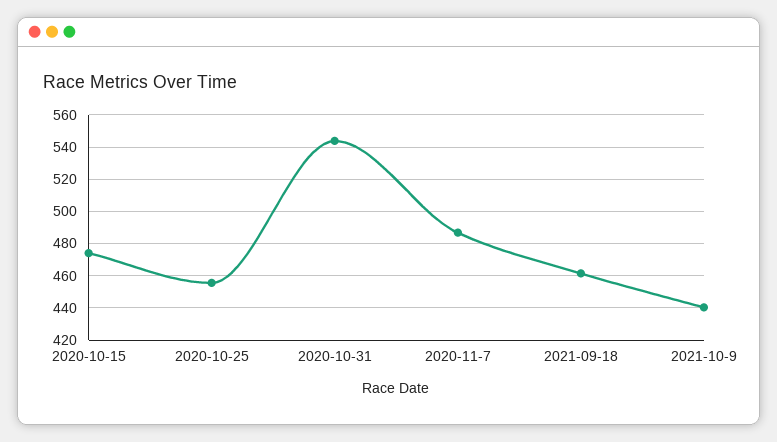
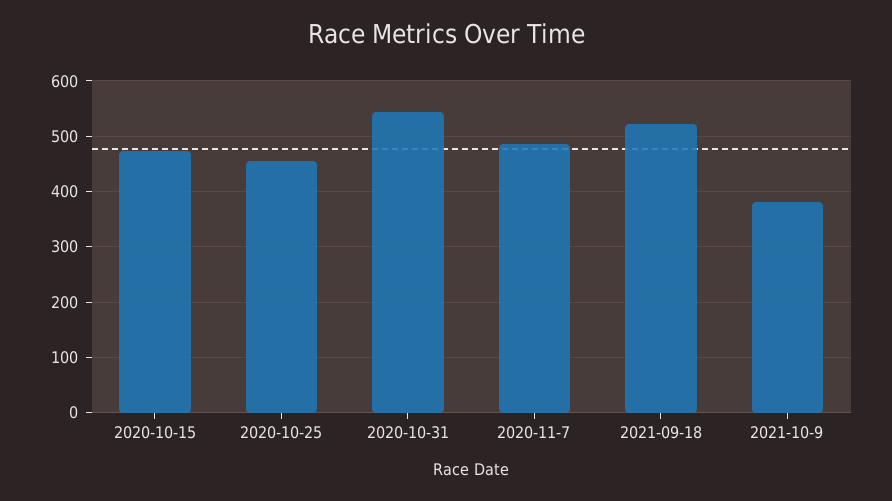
2021-09-18: 460 -> 520
2021-10-9: 440 -> 380

